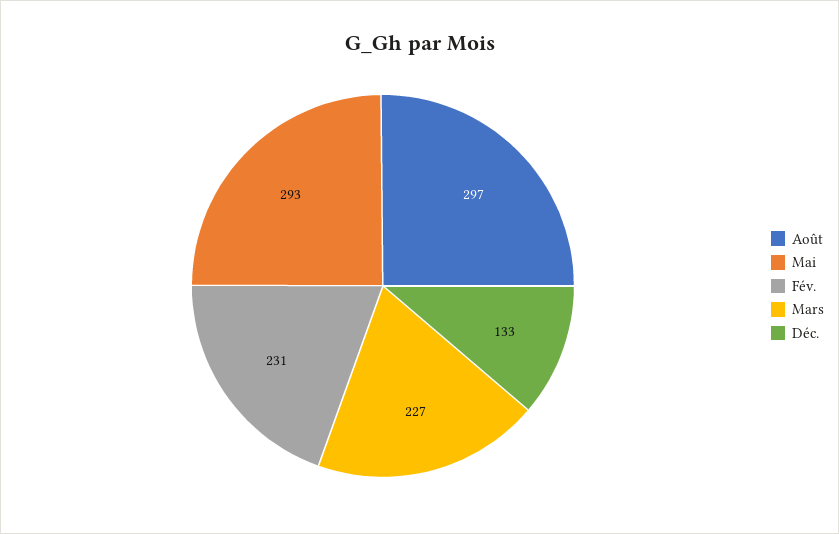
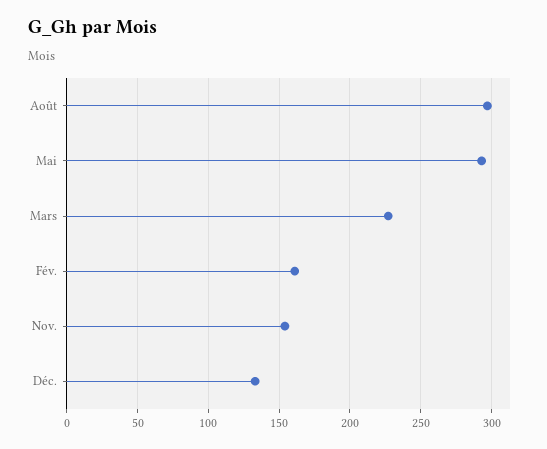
Fév.: 231 -> 160
Nov.: none -> 155

